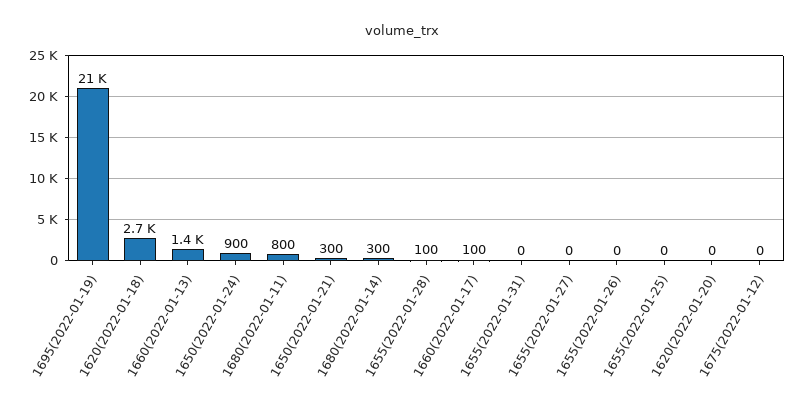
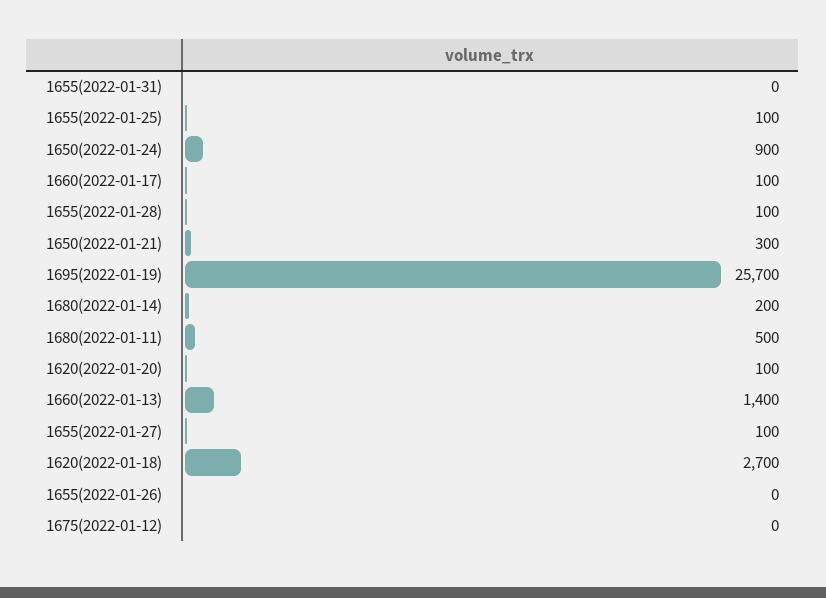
1695(2022-01-19): 21000 -> 25700
1680(2022-01-11): 800 -> 500
1680(2022-01-14): 300 -> 200
1655(2022-01-27): 0 -> 100
1655(2022-01-25): 0 -> 100
1620(2022-01-20): 0 -> 100

